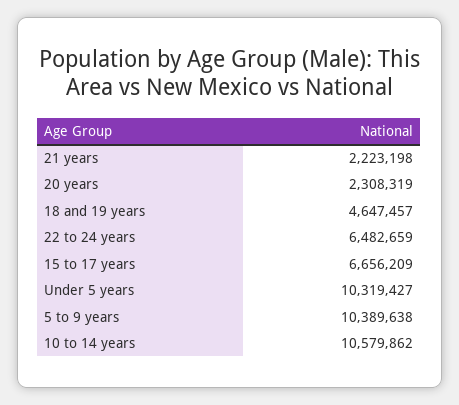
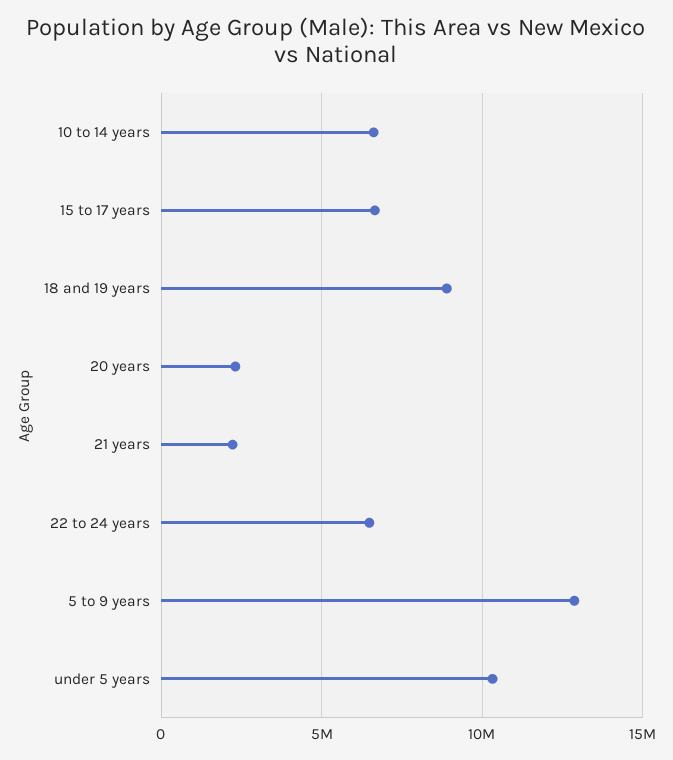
18 and 19 years: 4647457 -> 9000000
5 to 9 years: 10389638 -> 13000000
10 to 14 years: 10579862 -> 6500000

